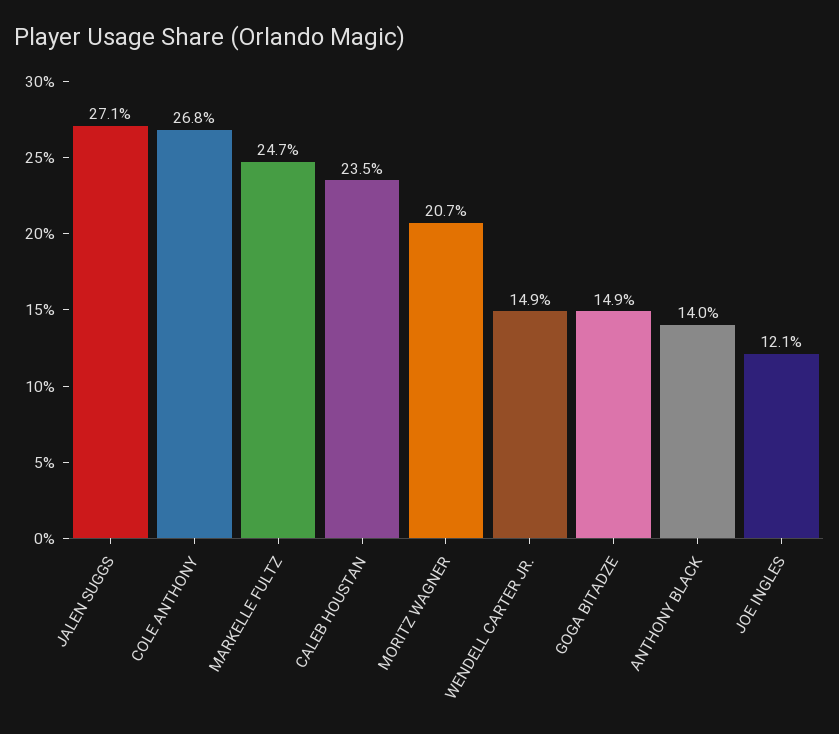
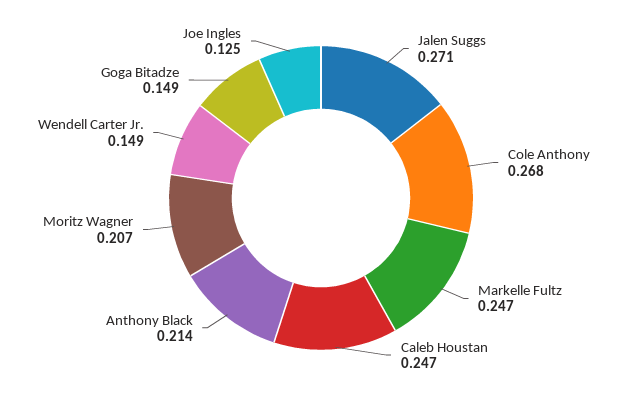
CALEB HOUSTAN: 0.235 -> 0.247
ANTHONY BLACK: 0.14 -> 0.214
JOE INGLES: 0.121 -> 0.125

